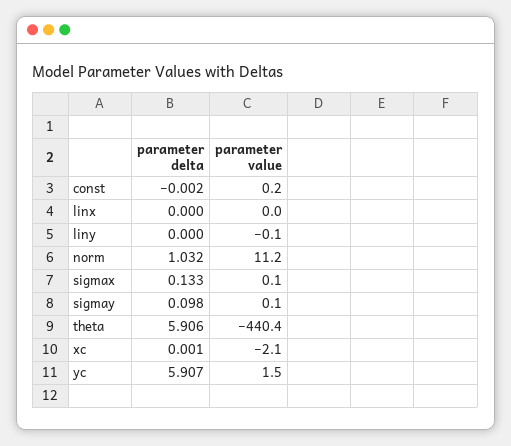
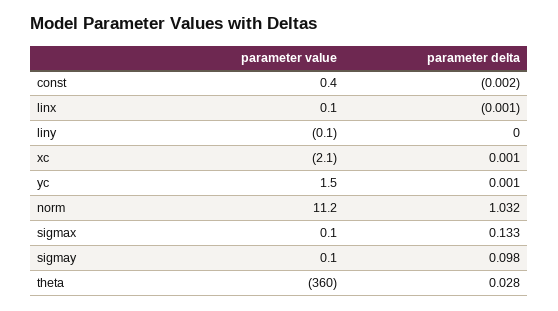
parameter value, const: 0.2 -> 0.4
parameter delta, linx: 0 -> -0.001
parameter value, linx: 0 -> 0.1
parameter delta, theta: 5.906 -> 0.028
parameter value, theta: -440.4 -> -360
parameter delta, yc: 5.907 -> 0.001

